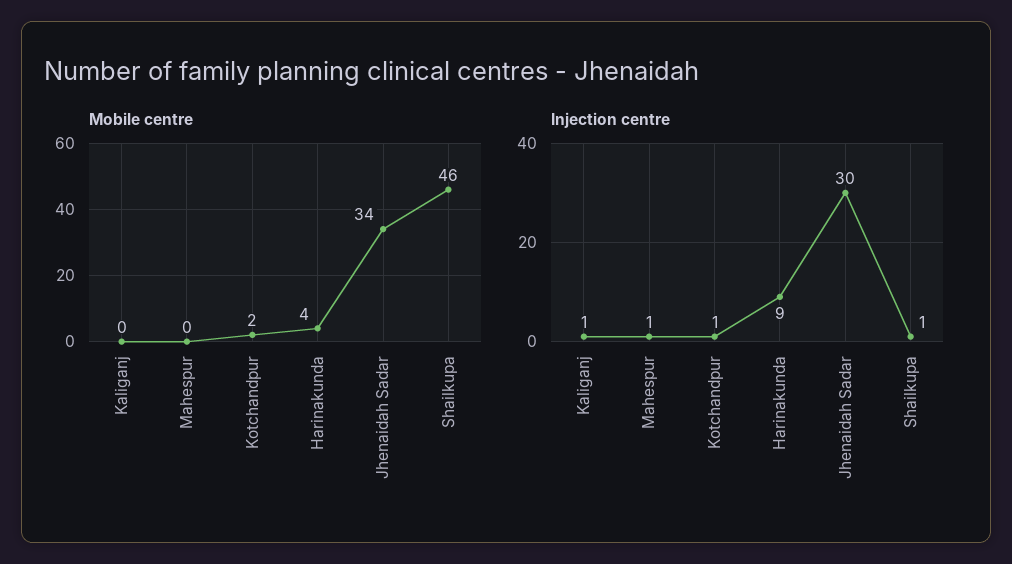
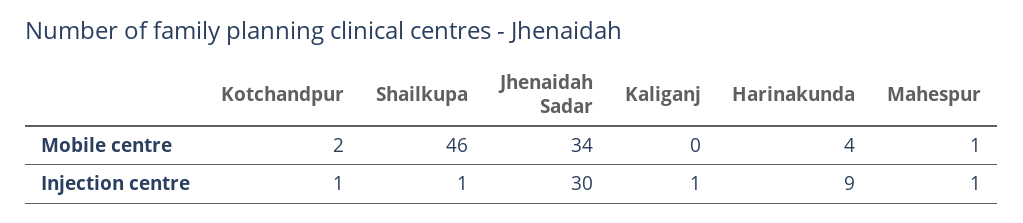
Mobile centre, Mahespur: 0 -> 1

